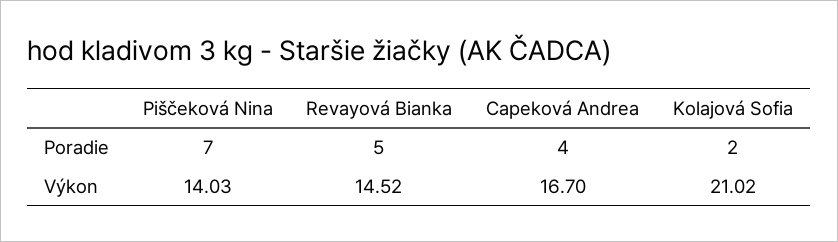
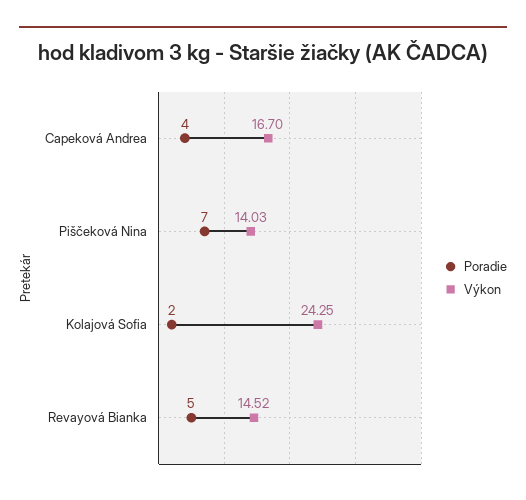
Výkon, Kolajová Sofia: 21.02 -> 24.25

